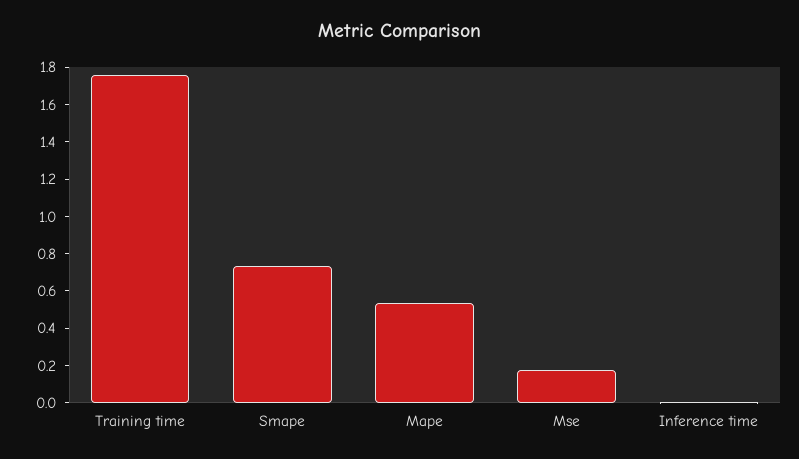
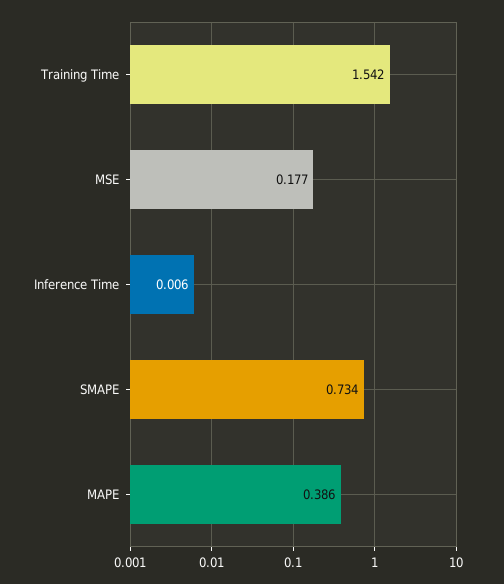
Training time: 1.75 -> 1.542
Mape: 0.55 -> 0.386

